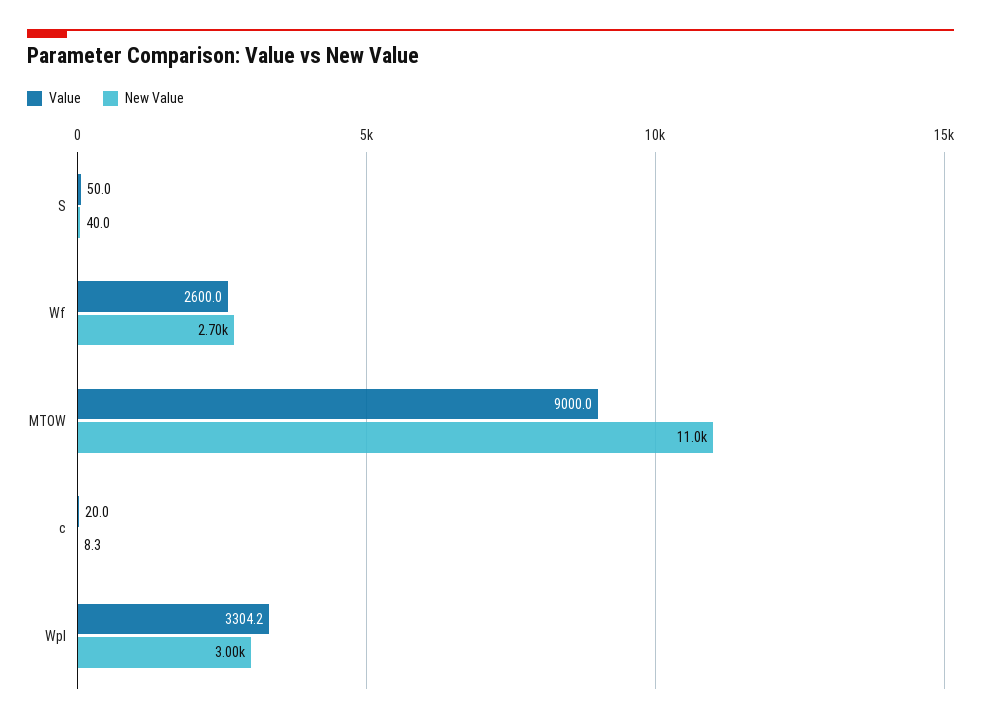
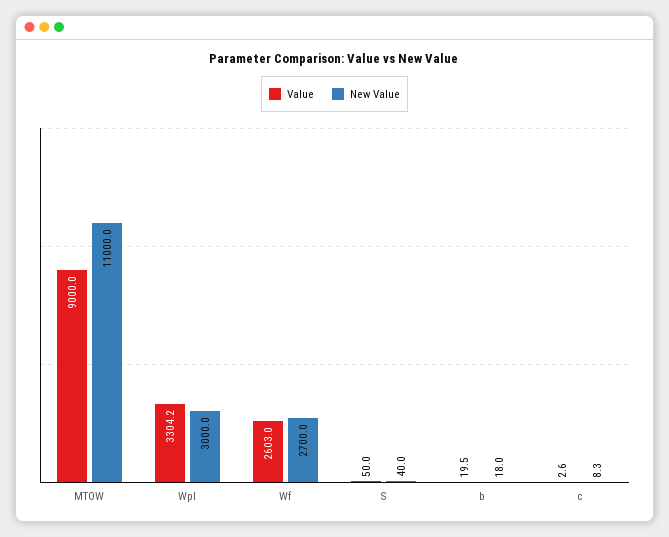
Value, Wf: 2600 -> 2603
Value, c: 20 -> 2.6
Value, b: none -> 19.5
New Value, b: none -> 18

